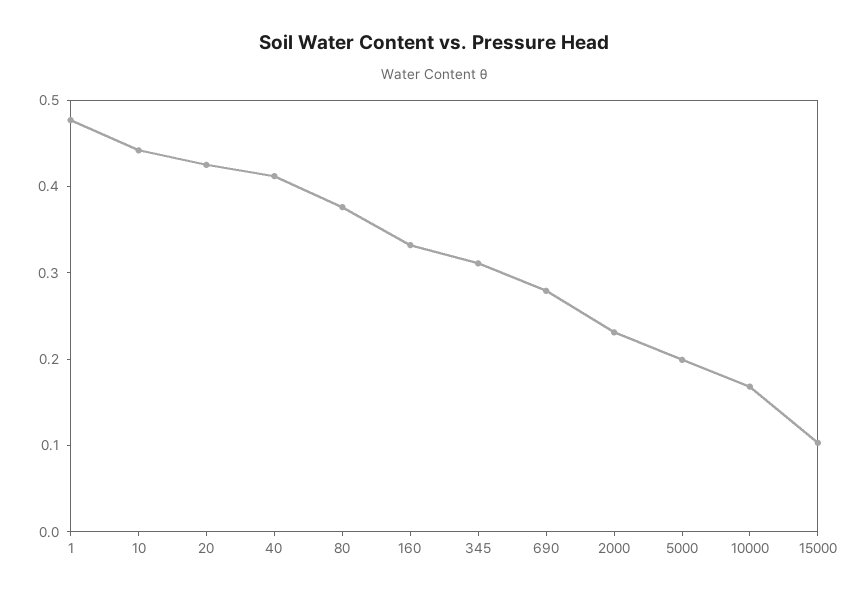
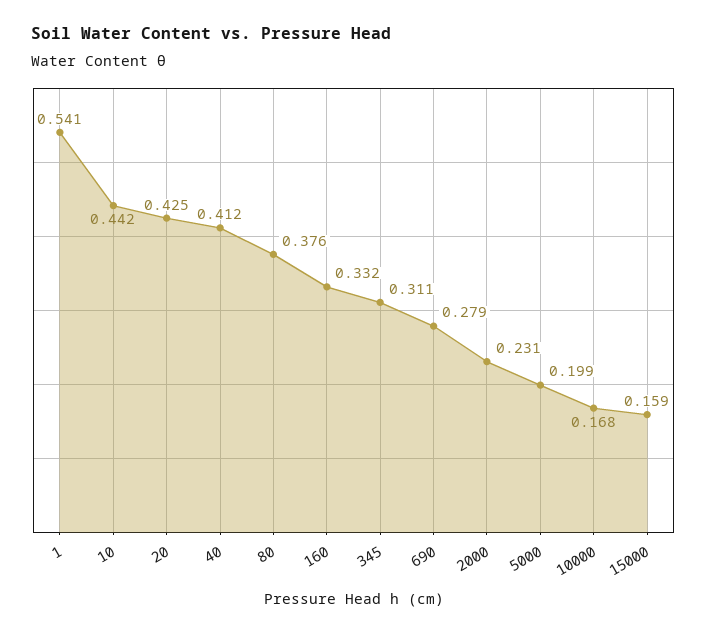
1: 0.48 -> 0.541
15000: 0.1 -> 0.159

